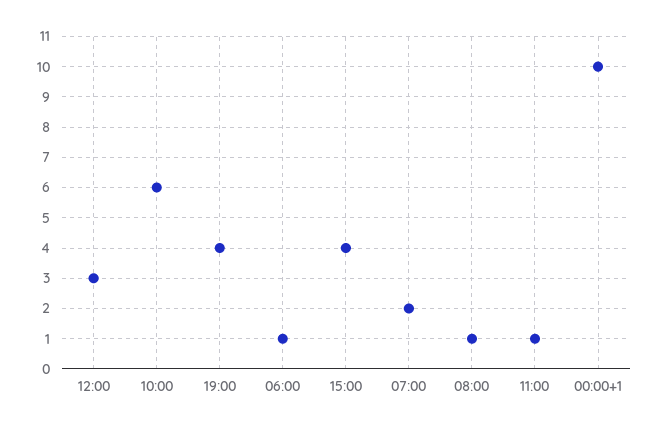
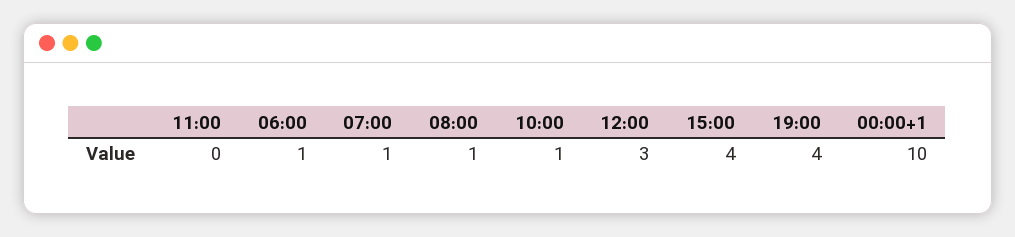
10:00: 6 -> 1
07:00: 2 -> 1
11:00: 1 -> 0

